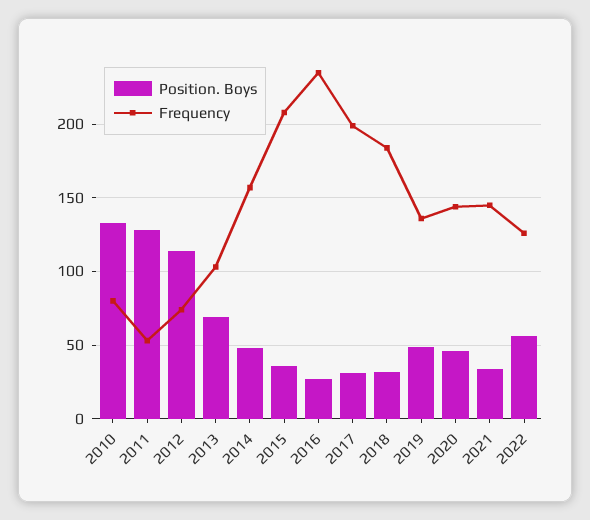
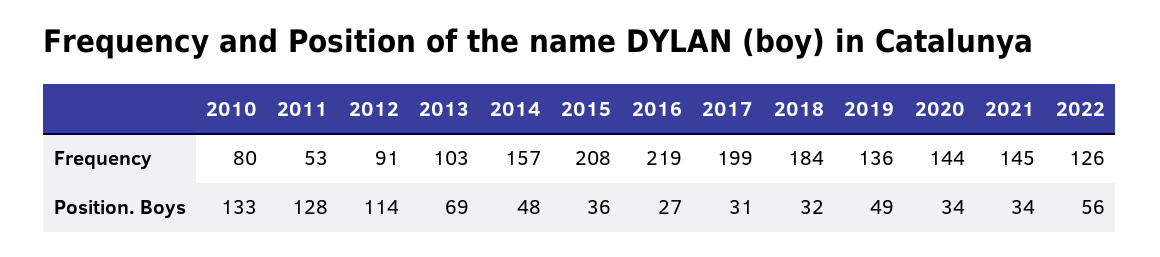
Frequency, 2012: 75 -> 91
Frequency, 2016: 235 -> 219
Position. Boys, 2020: 45 -> 34

